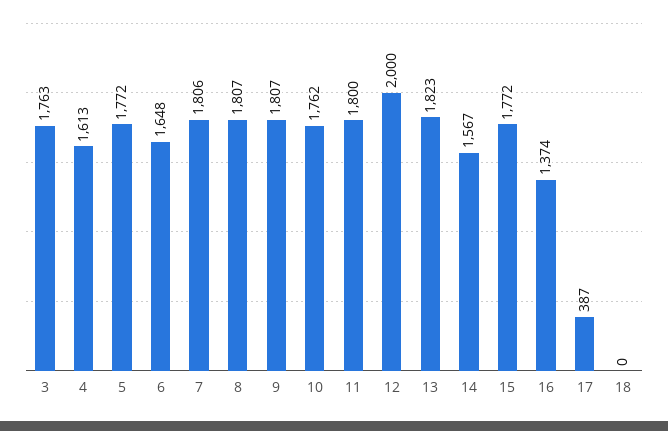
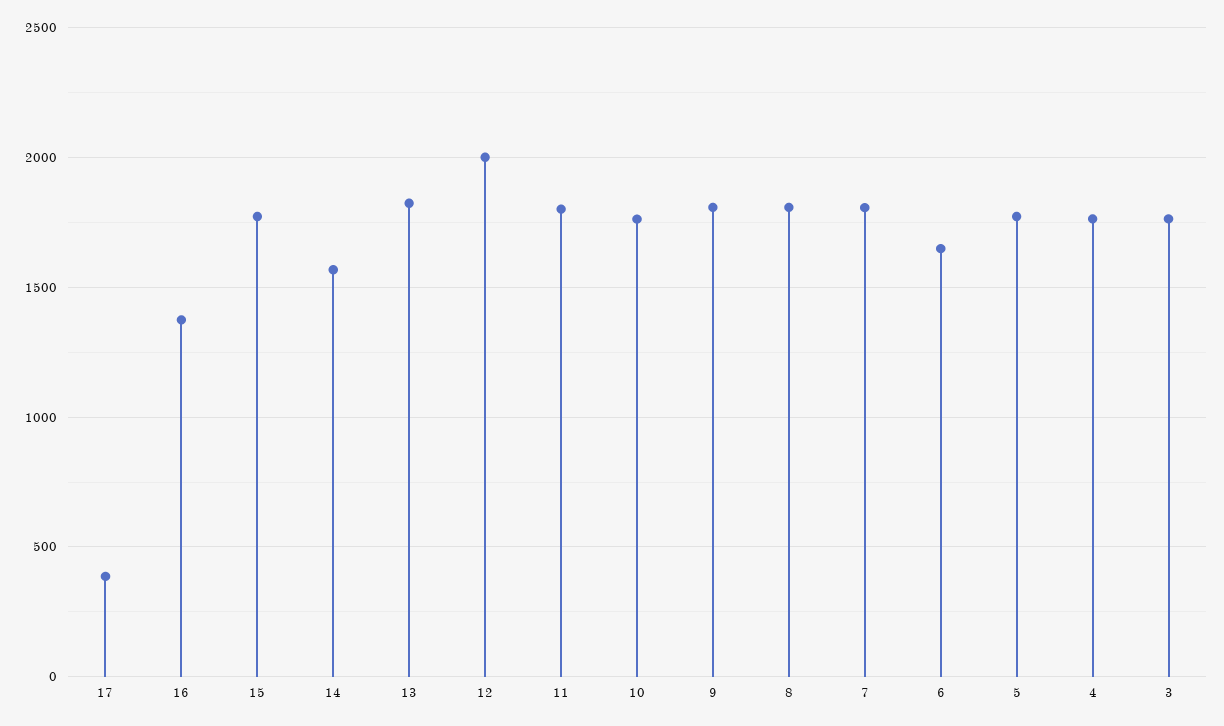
4: 1613 -> 1750
18: 0 -> none

